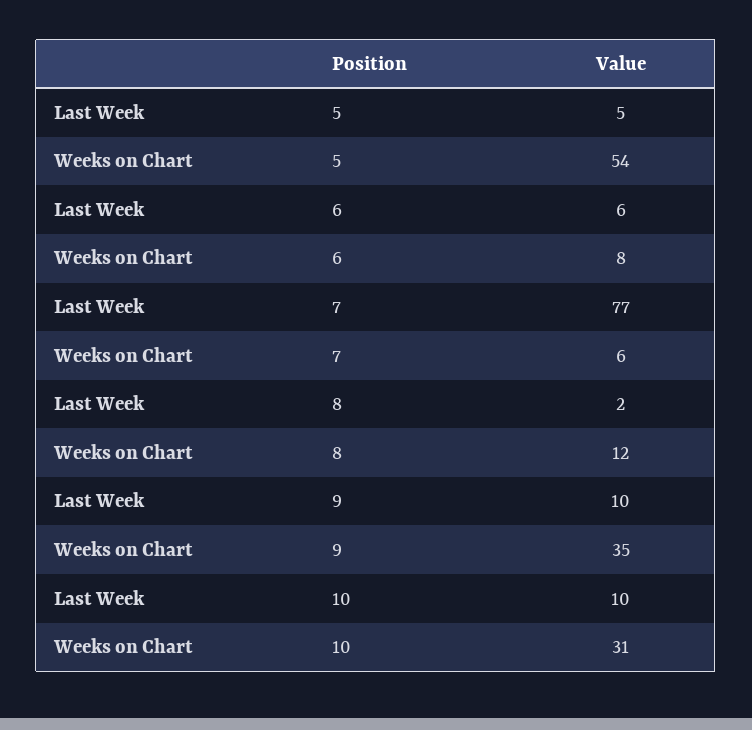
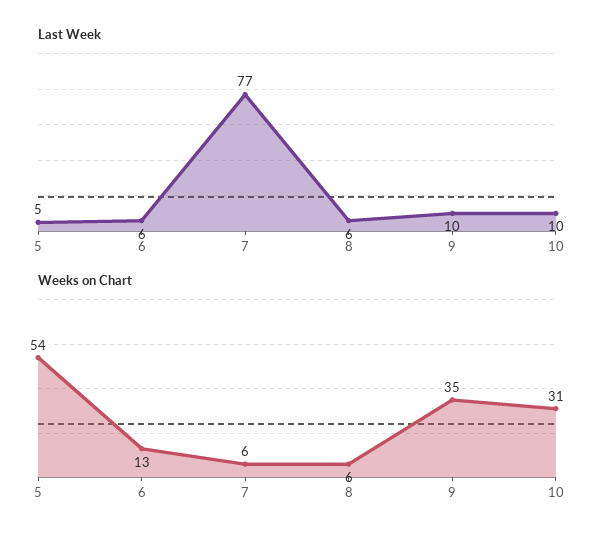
Weeks on Chart, 6: 8 -> 13
Last Week, 8: 2 -> 6
Weeks on Chart, 8: 12 -> 6

